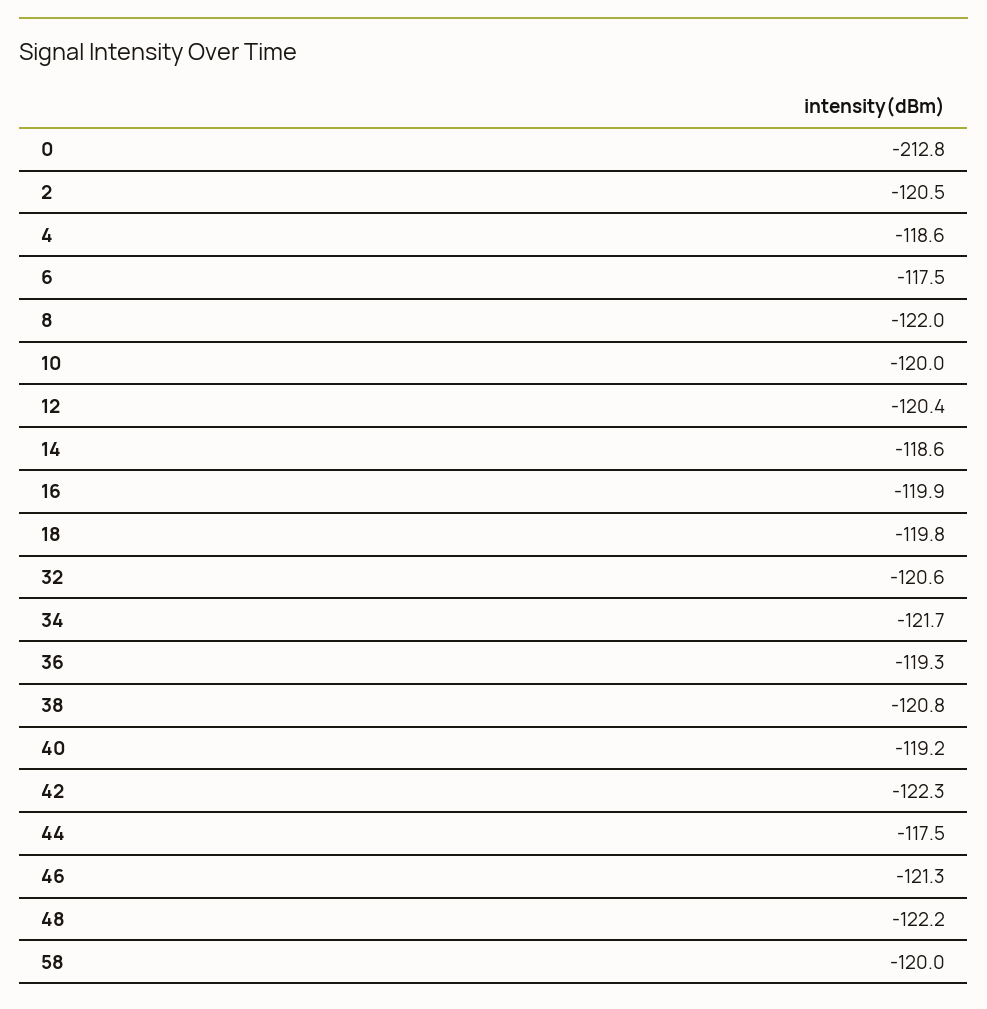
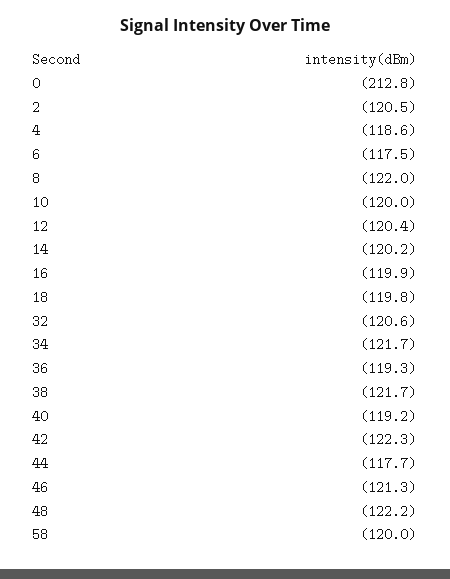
14: -118.6 -> -120.2
38: -120.8 -> -121.7
44: -117.5 -> -117.7

